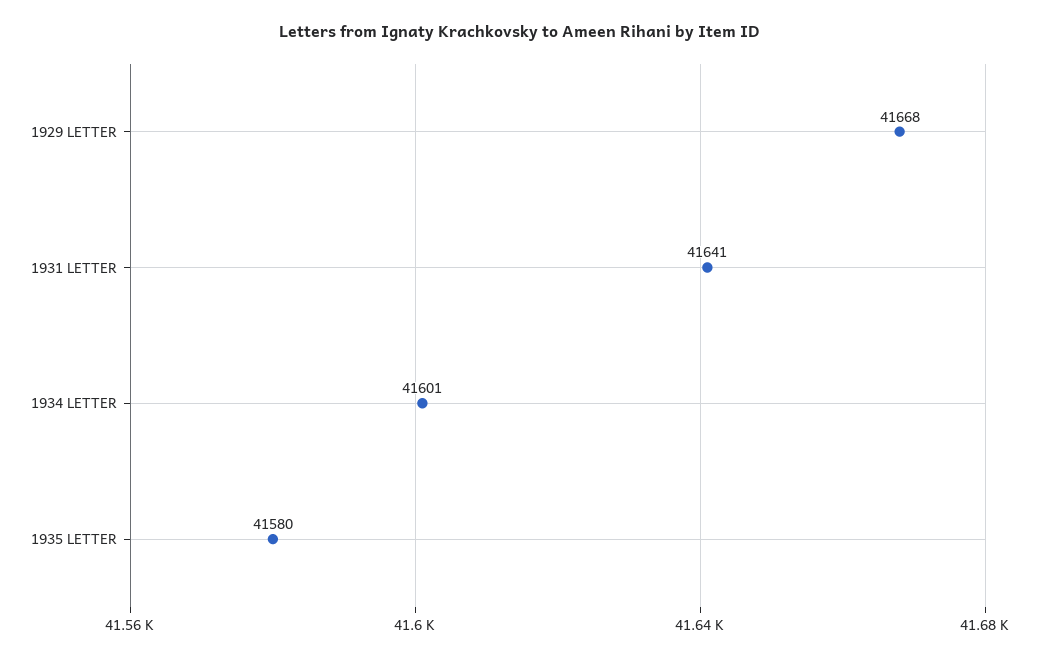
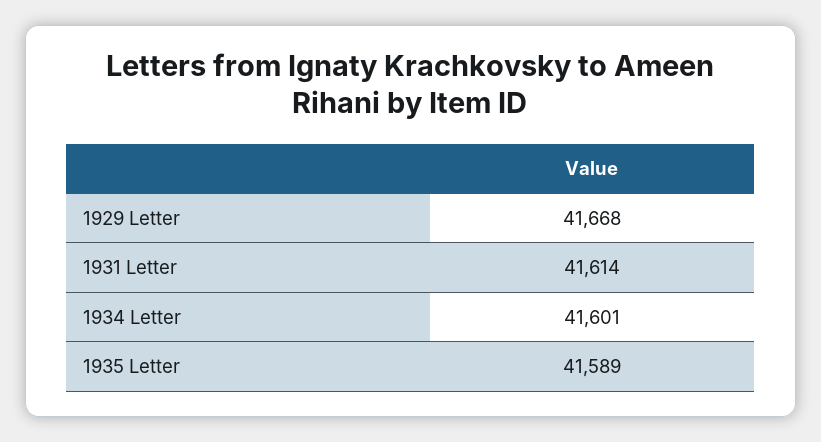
1931 LETTER: 41641 -> 41614
1935 LETTER: 41580 -> 41589

